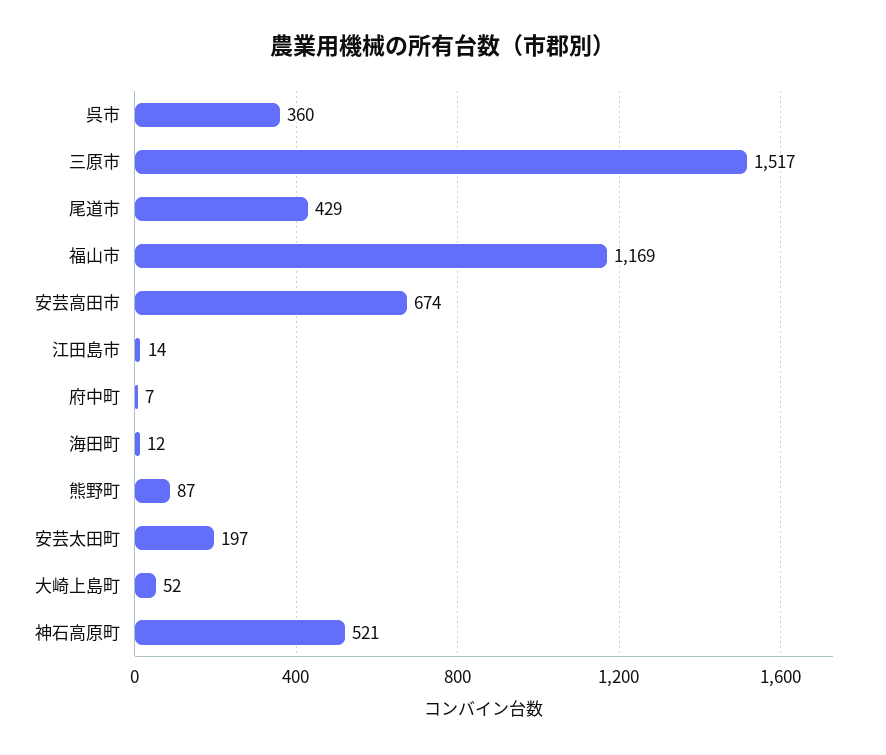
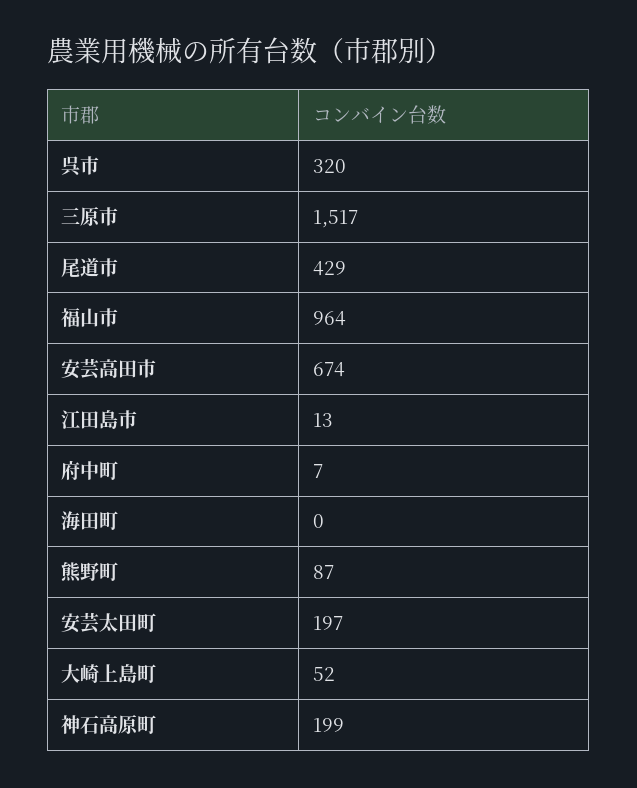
呉市: 360 -> 320
福山市: 1169 -> 964
江田島市: 14 -> 13
海田町: 12 -> 0
神石高原町: 521 -> 199

